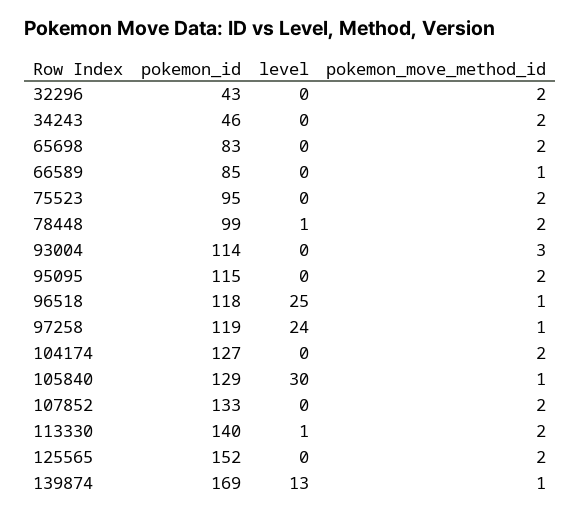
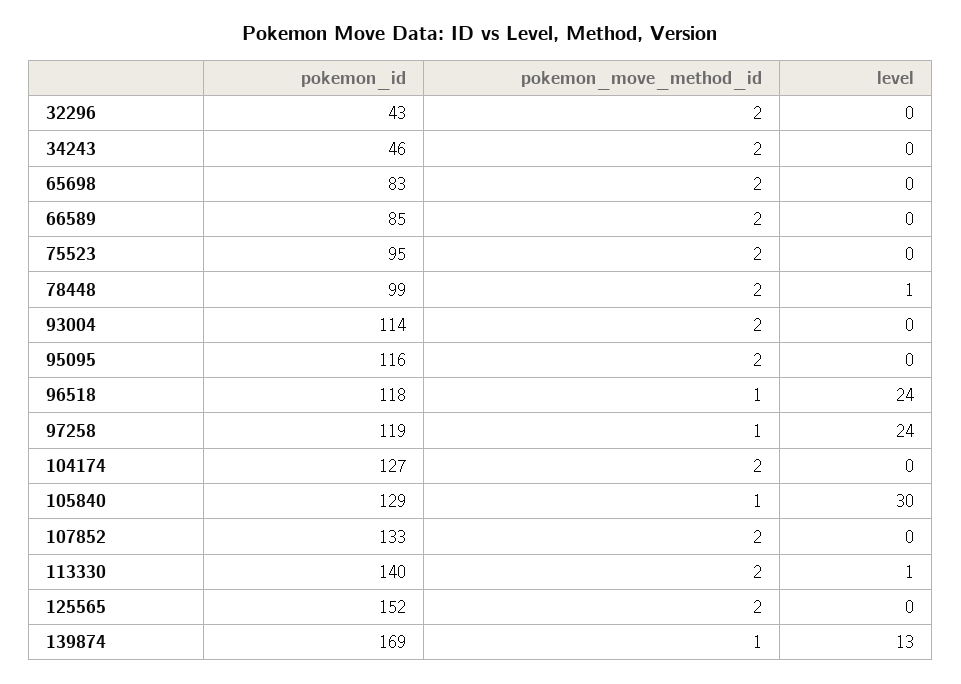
pokemon_move_method_id, 66589: 1 -> 2
pokemon_move_method_id, 93004: 3 -> 2
pokemon_id, 95095: 115 -> 116
level, 96518: 25 -> 24

